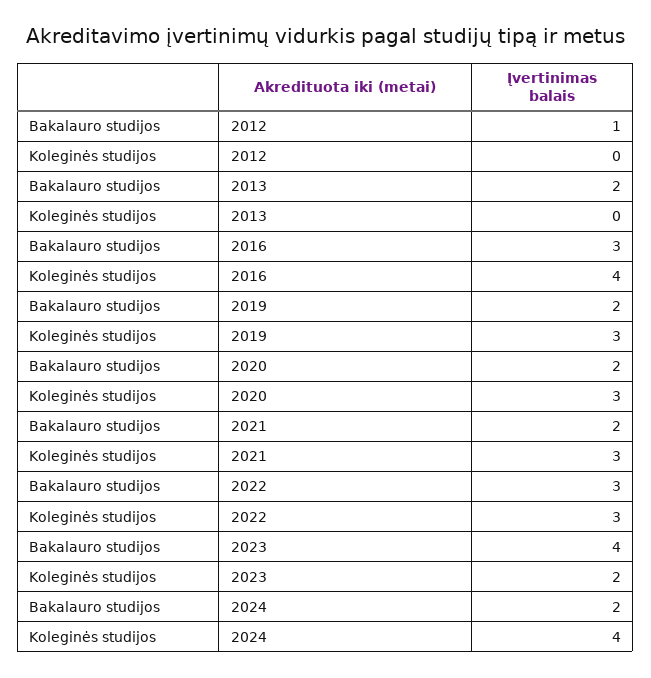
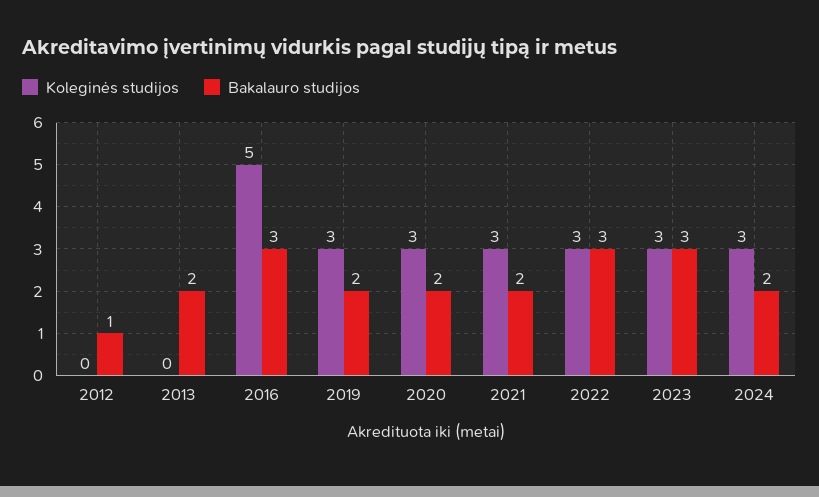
Koleginės studijos, 2016: 4 -> 5
Bakalauro studijos, 2023: 4 -> 3
Koleginės studijos, 2023: 2 -> 3
Koleginės studijos, 2024: 4 -> 3

